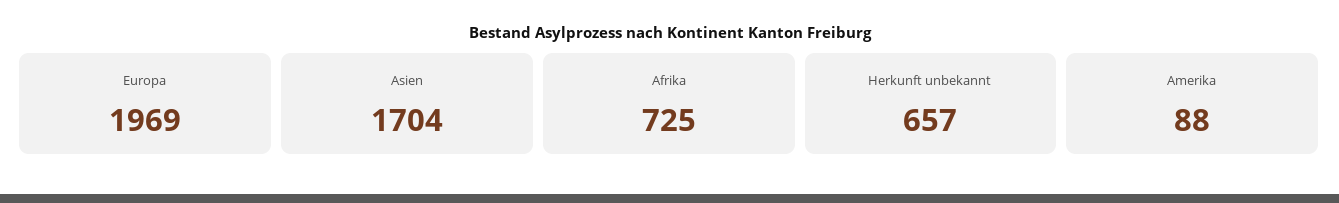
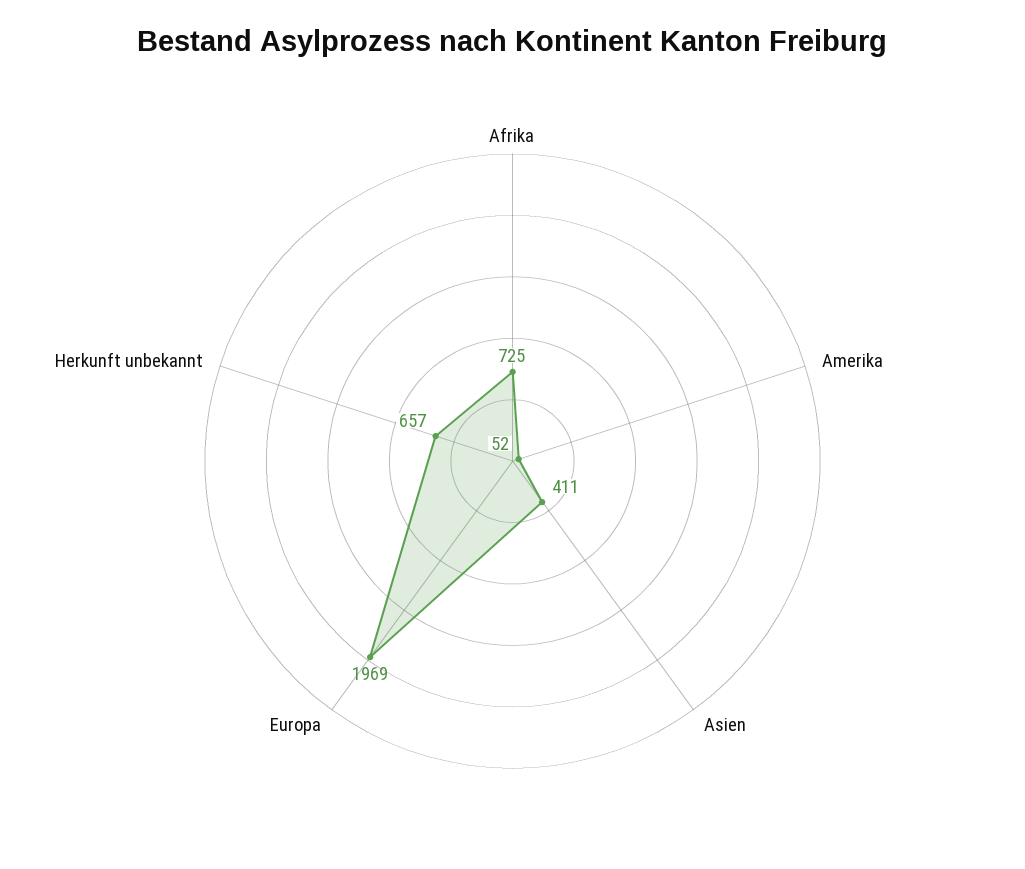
Asien: 1704 -> 411
Amerika: 88 -> 52

